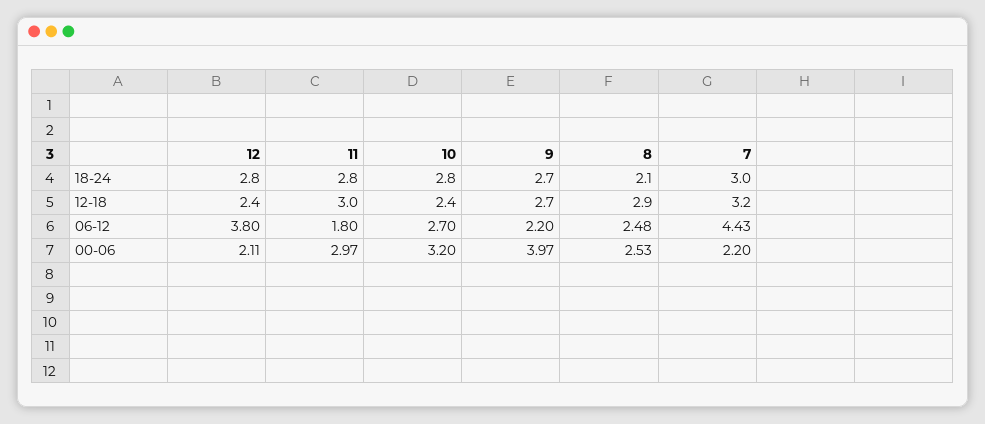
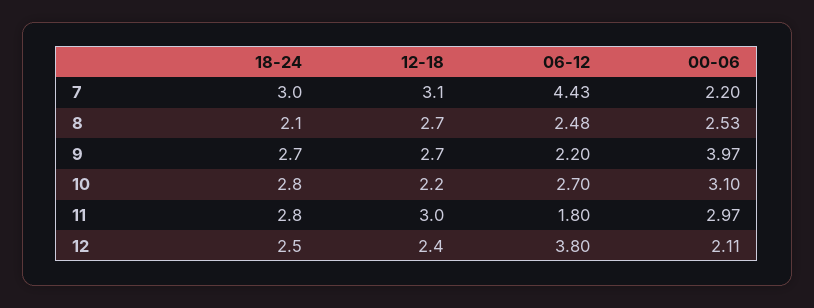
12, 18-24: 2.8 -> 2.5
10, 12-18: 2.4 -> 2.2
8, 12-18: 2.9 -> 2.7
7, 12-18: 3.2 -> 3.1
10, 00-06: 3.2 -> 3.1

